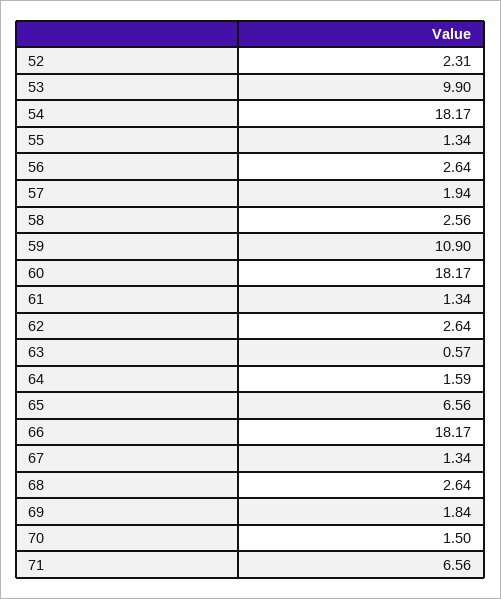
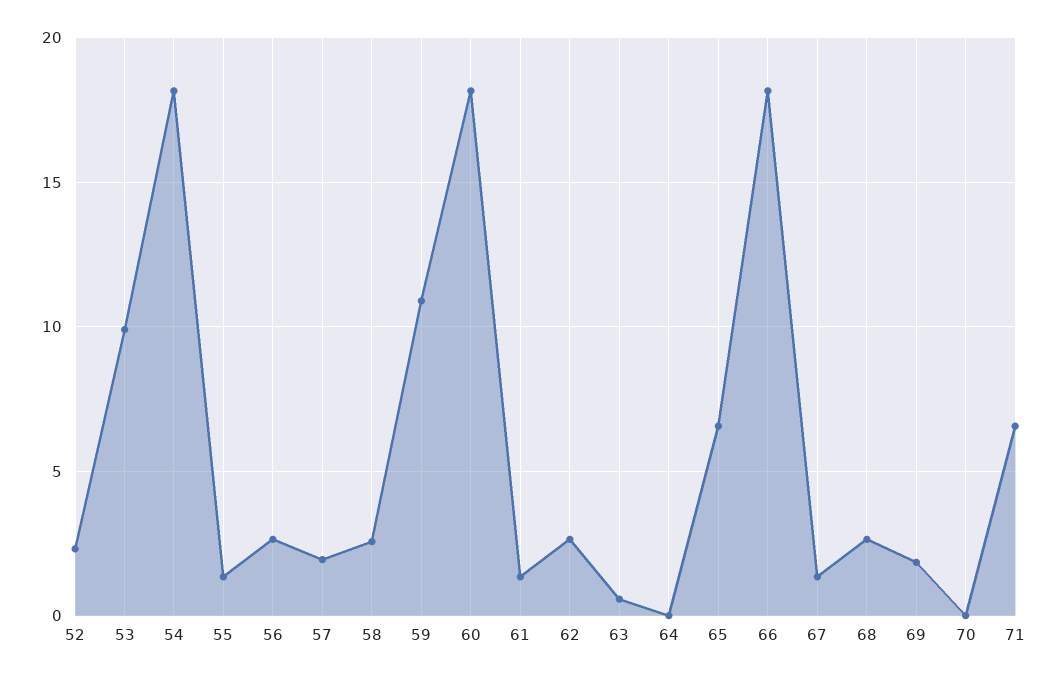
64: 1.59 -> 0
70: 1.5 -> 0

